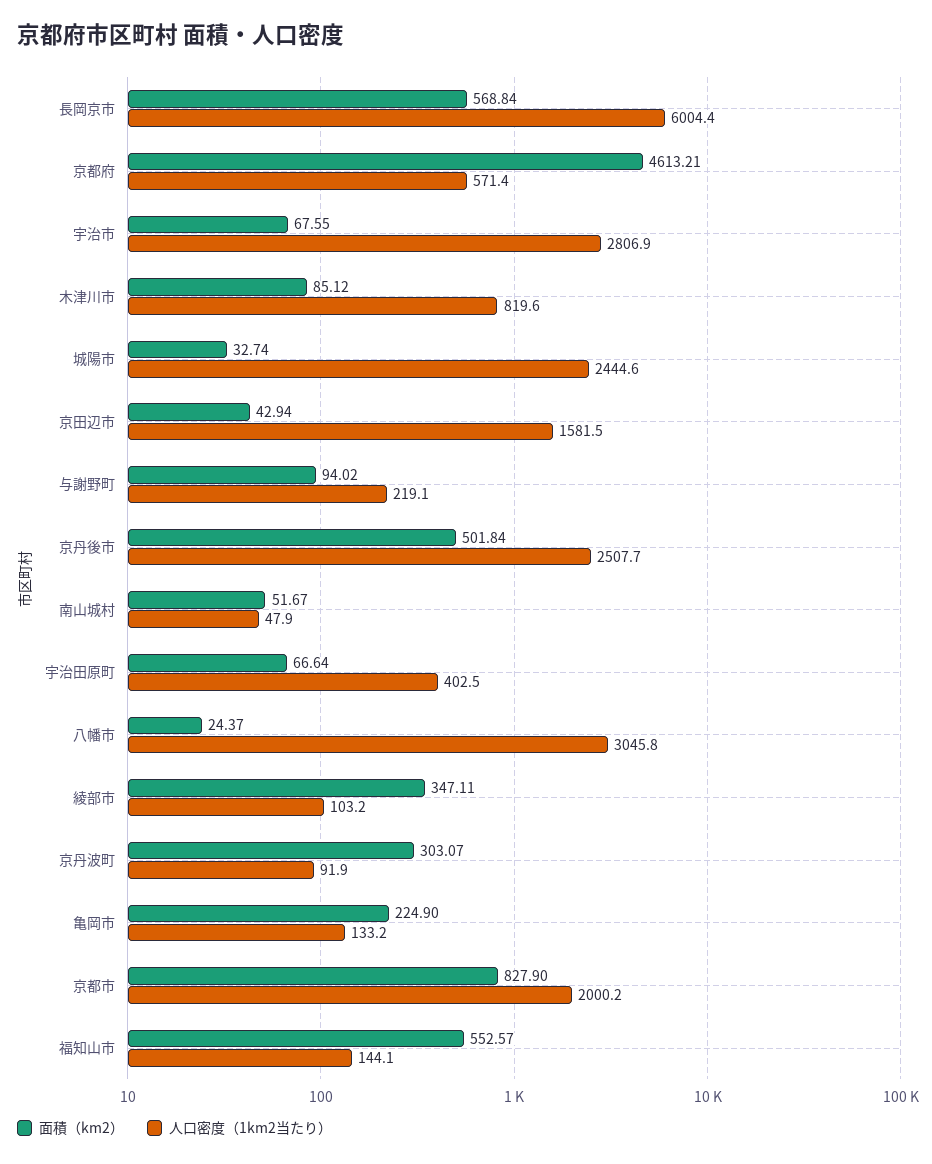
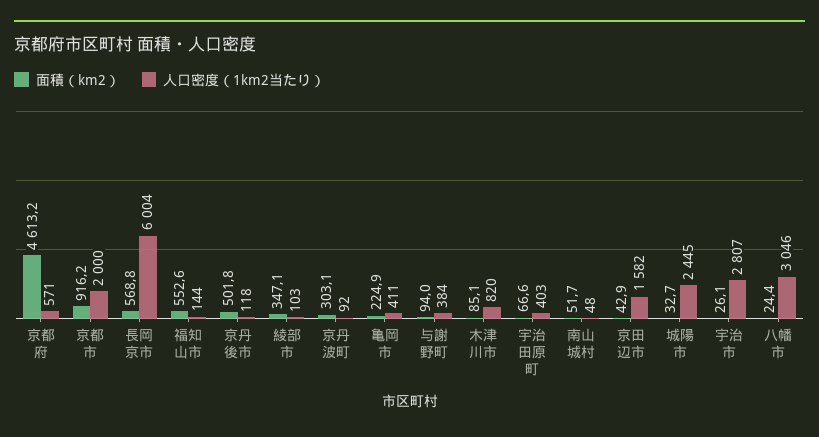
面積（km2）, 宇治市: 67.55 -> 26.1
人口密度（1km2当たり）, 与謝野町: 219.1 -> 384
人口密度（1km2当たり）, 京丹後市: 2507.7 -> 118
人口密度（1km2当たり）, 亀岡市: 133.2 -> 411
面積（km2）, 京都市: 827.9 -> 916.2

